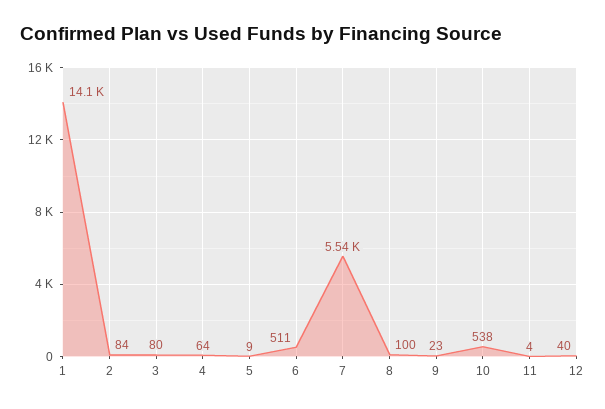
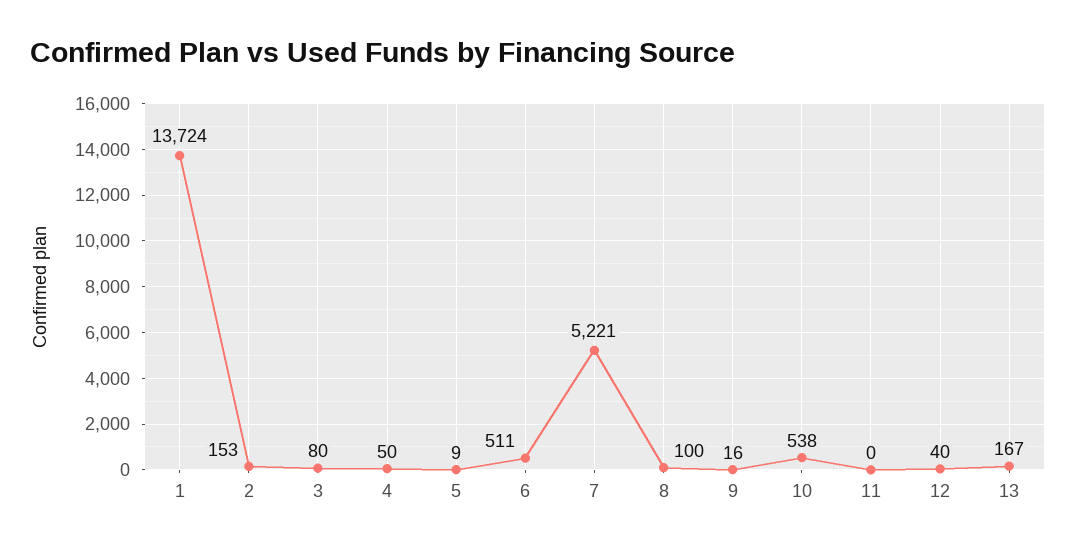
1: 14100 -> 13724
2: 84 -> 153
4: 64 -> 50
7: 5540 -> 5221
9: 23 -> 16
11: 4 -> 0
13: none -> 167

